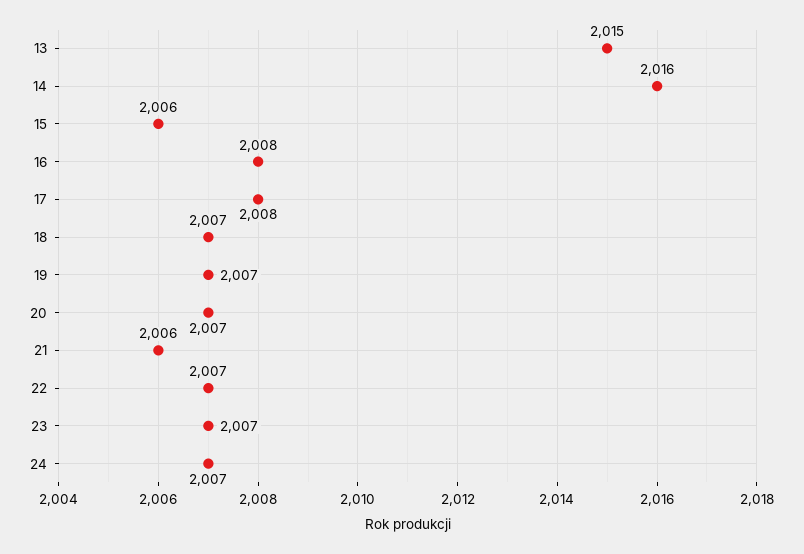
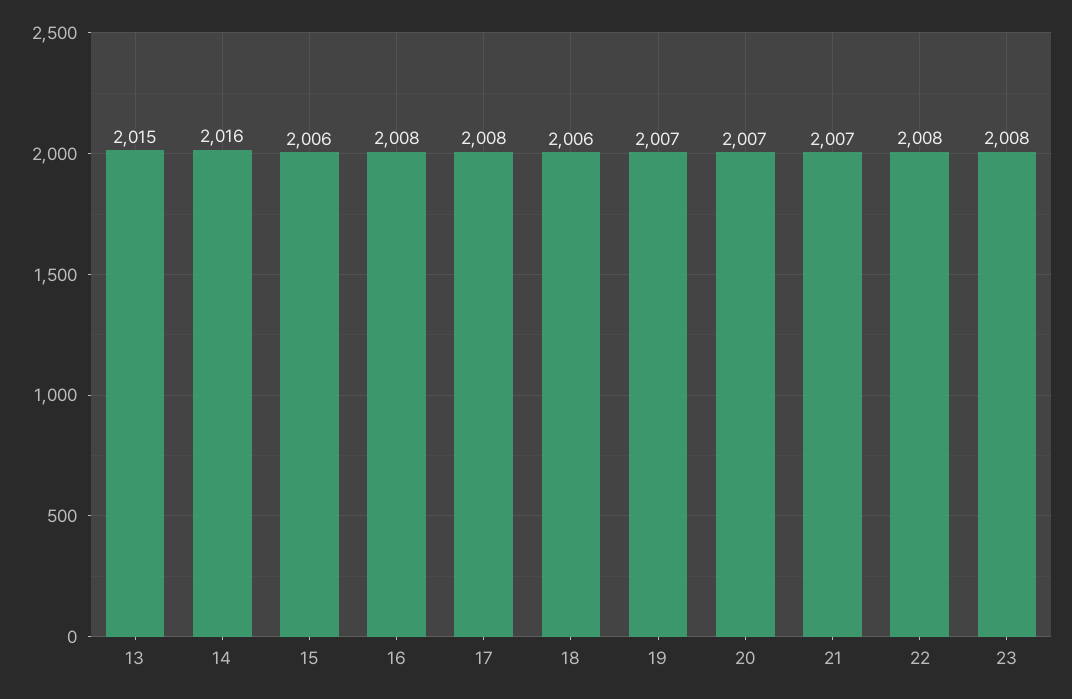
18: 2007 -> 2006
21: 2006 -> 2007
22: 2007 -> 2008
23: 2007 -> 2008
24: 2007 -> none

